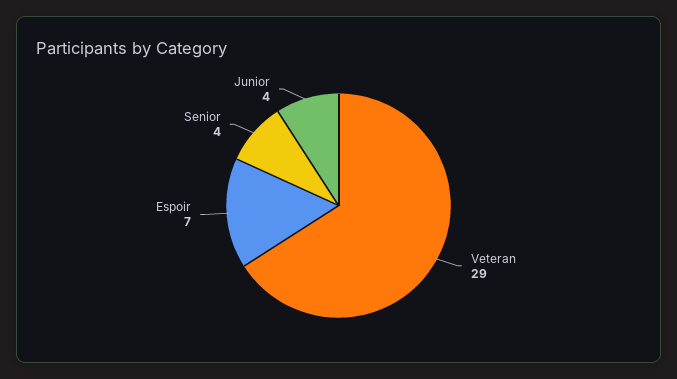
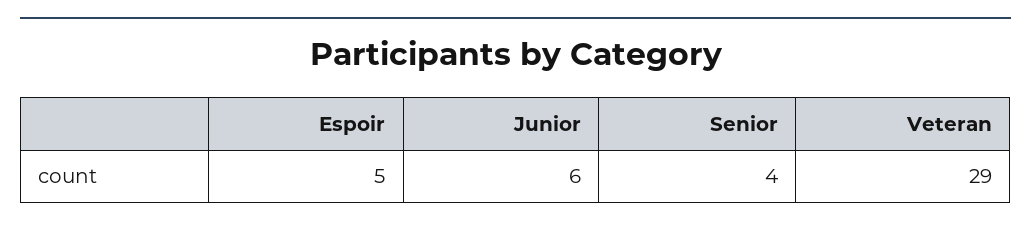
Espoir: 7 -> 5
Junior: 4 -> 6

